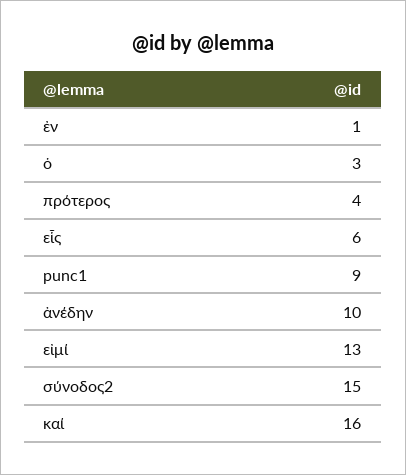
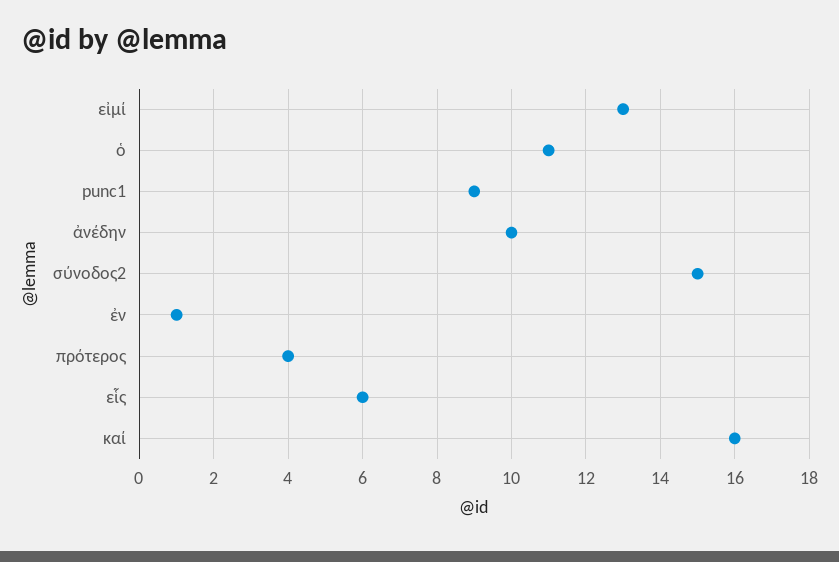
ὁ: 3 -> 11

